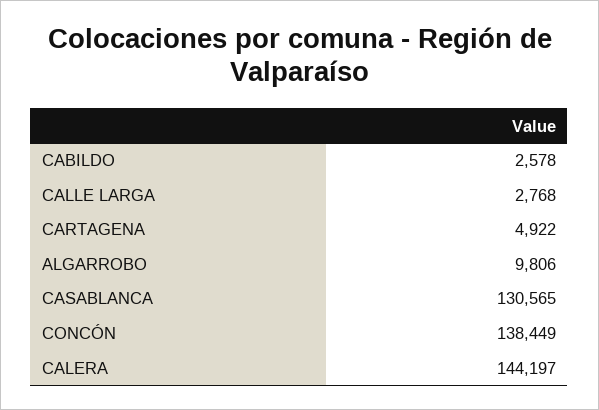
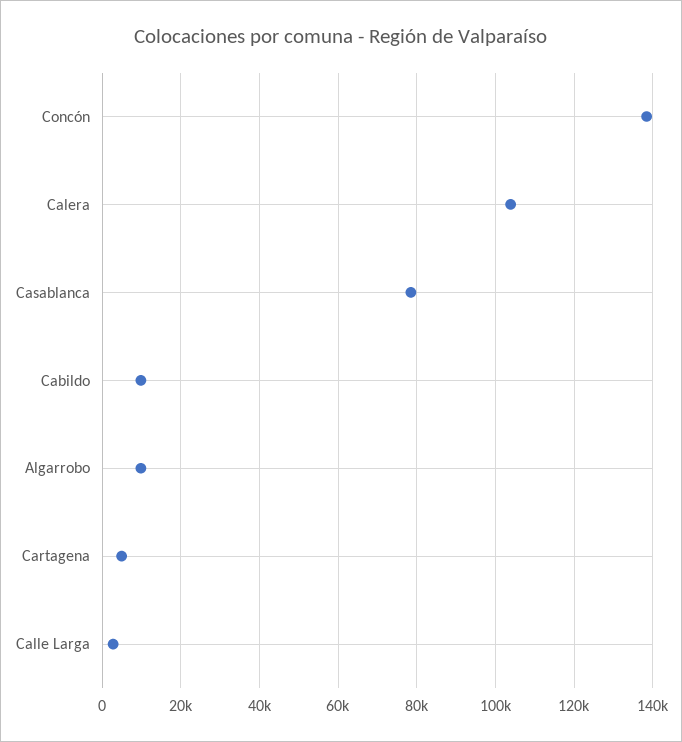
CABILDO: 2578 -> 10000
CASABLANCA: 130565 -> 78000
CALERA: 144197 -> 104000

